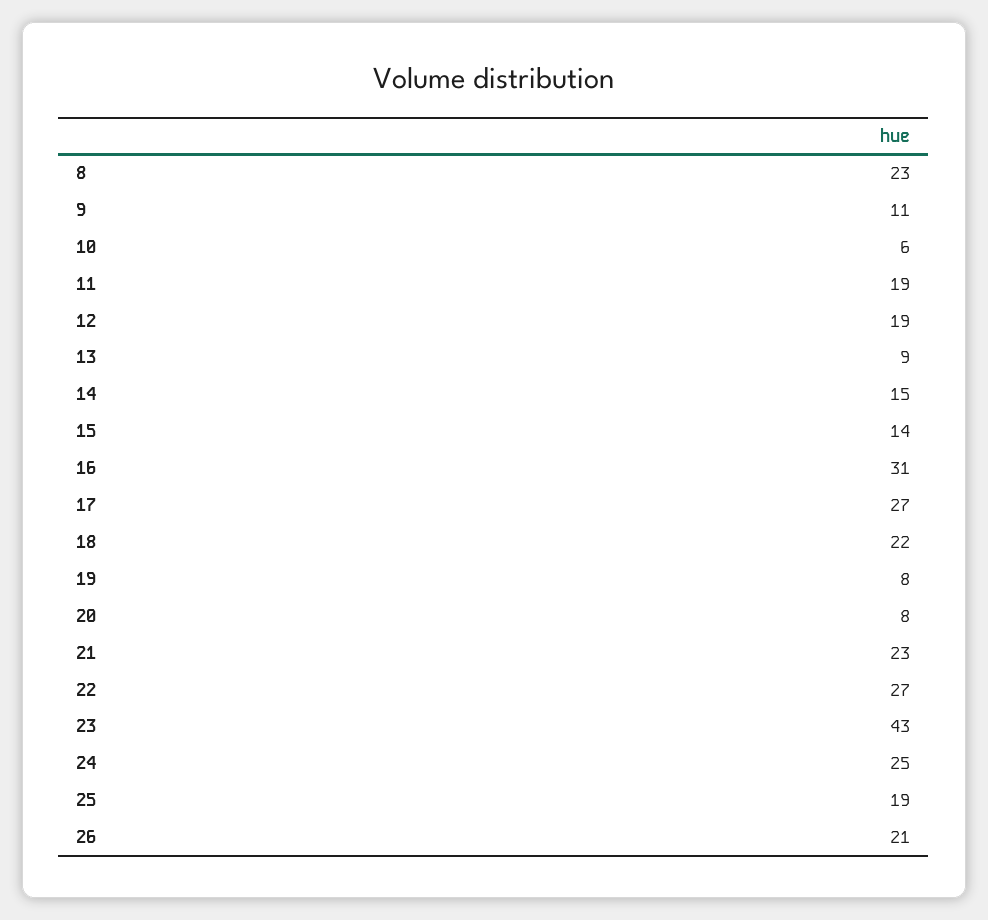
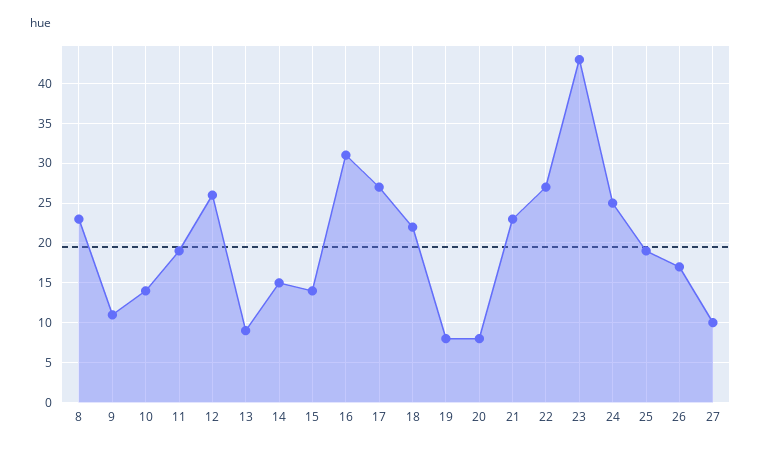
10: 6 -> 14
12: 19 -> 26
26: 21 -> 17
27: none -> 10

